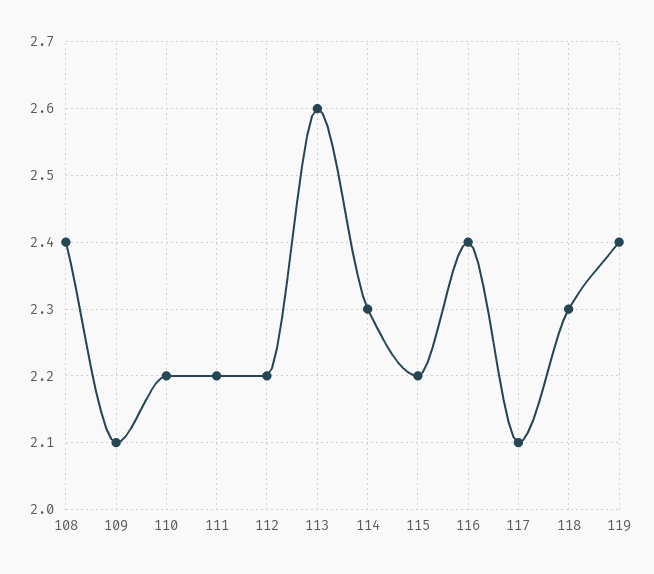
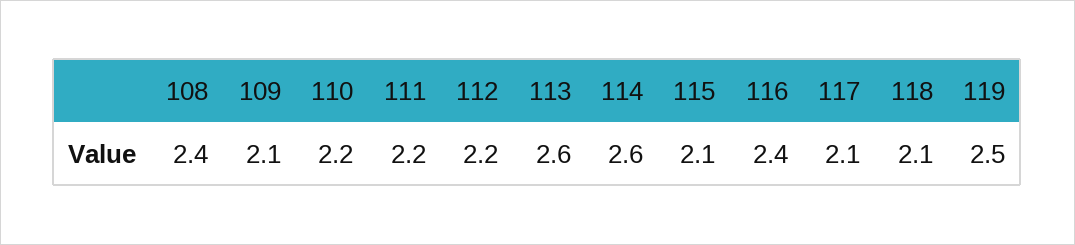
114: 2.3 -> 2.6
115: 2.2 -> 2.1
118: 2.3 -> 2.1
119: 2.4 -> 2.5

